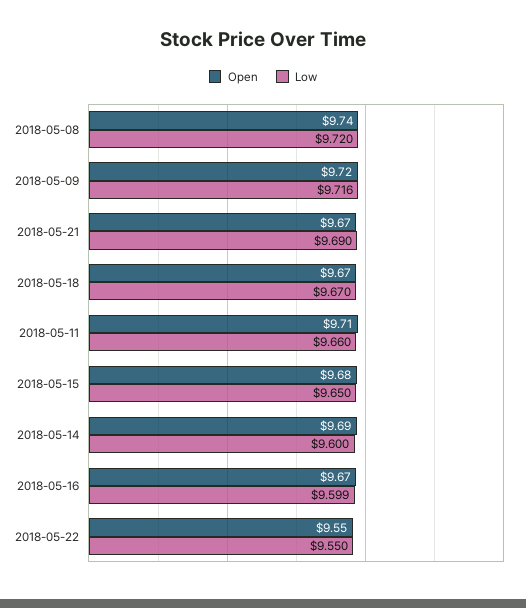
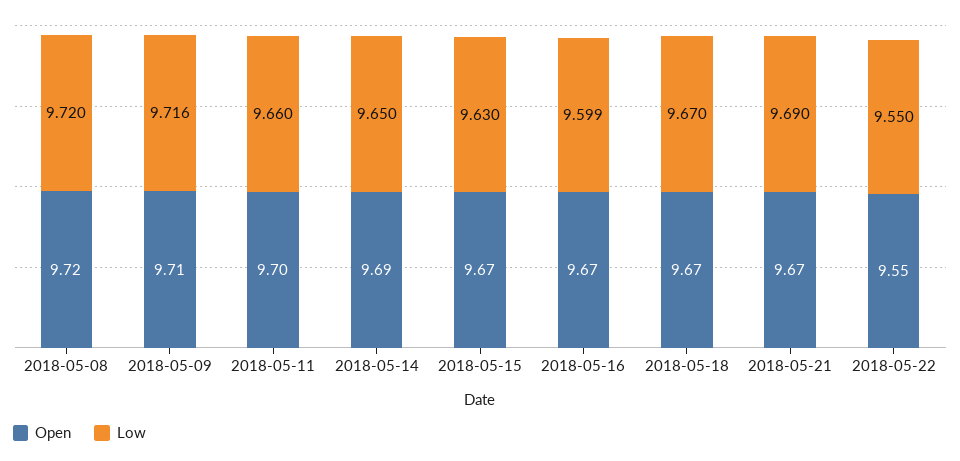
Open, 2018-05-08: 9.74 -> 9.72
Open, 2018-05-09: 9.72 -> 9.71
Open, 2018-05-11: 9.71 -> 9.7
Open, 2018-05-15: 9.68 -> 9.67
Low, 2018-05-15: 9.65 -> 9.63
Low, 2018-05-14: 9.6 -> 9.65

